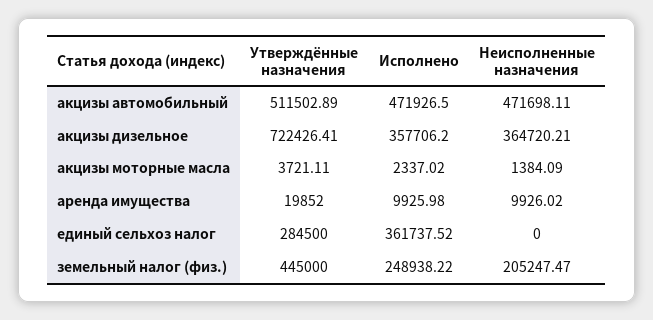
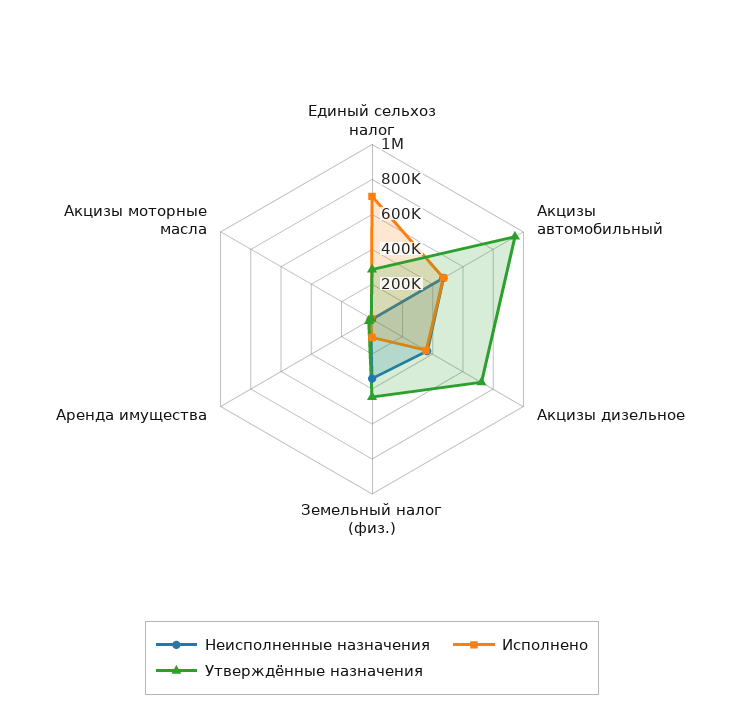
Утверждённые назначения, акцизы автомобильный: 511502.89 -> 950000
Исполнено, единый сельхоз налог: 361737.52 -> 700000
Исполнено, земельный налог (физ.): 248938.22 -> 100000
Неисполненные назначения, земельный налог (физ.): 205247.47 -> 350000

